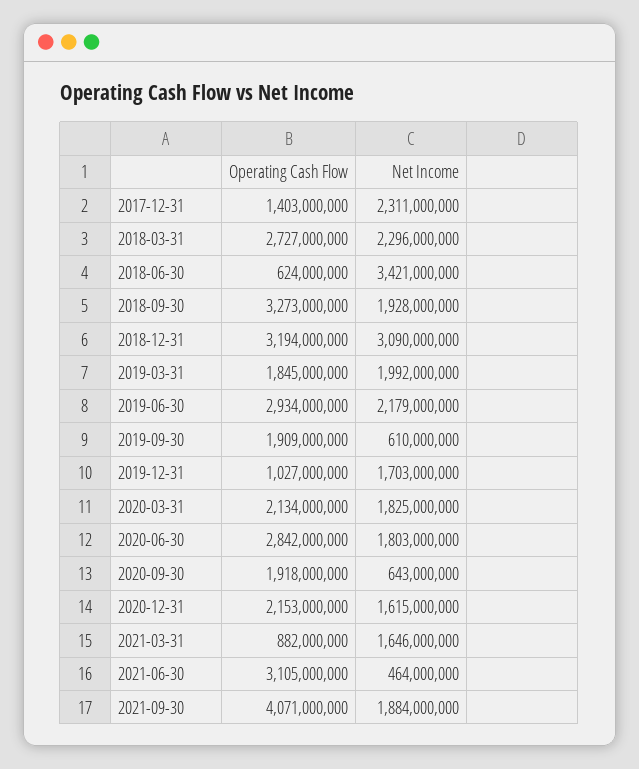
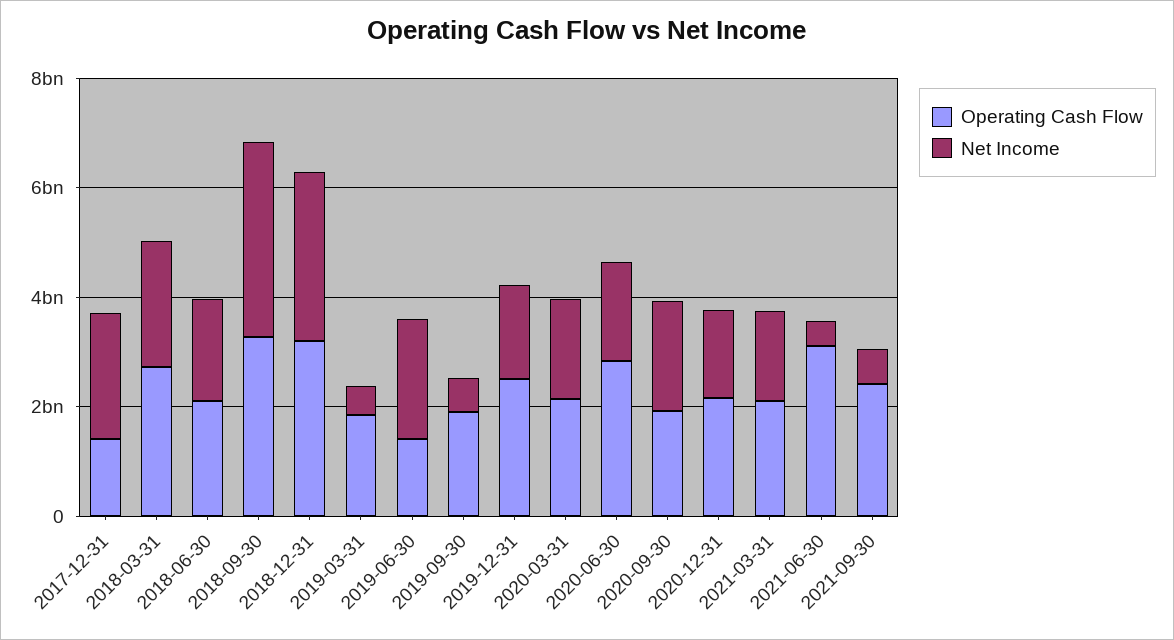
Operating Cash Flow, 2018-06-30: 624000000 -> 2000000000
Net Income, 2018-06-30: 3421000000 -> 2000000000
Net Income, 2018-09-30: 1928000000 -> 3500000000
Net Income, 2019-03-31: 1992000000 -> 500000000
Operating Cash Flow, 2019-06-30: 2934000000 -> 1500000000
Operating Cash Flow, 2019-12-31: 1027000000 -> 2500000000
Net Income, 2020-09-30: 643000000 -> 2000000000
Operating Cash Flow, 2021-03-31: 882000000 -> 2000000000
Operating Cash Flow, 2021-09-30: 4071000000 -> 2500000000
Net Income, 2021-09-30: 1884000000 -> 500000000

